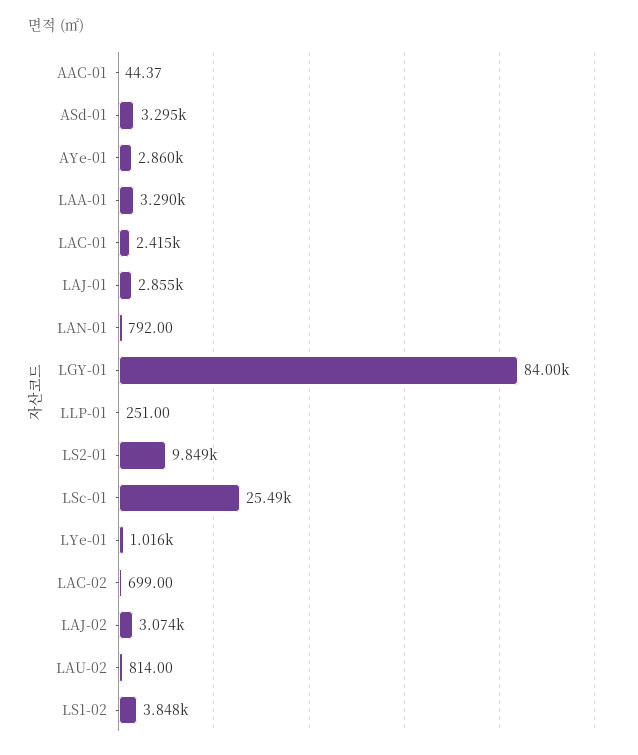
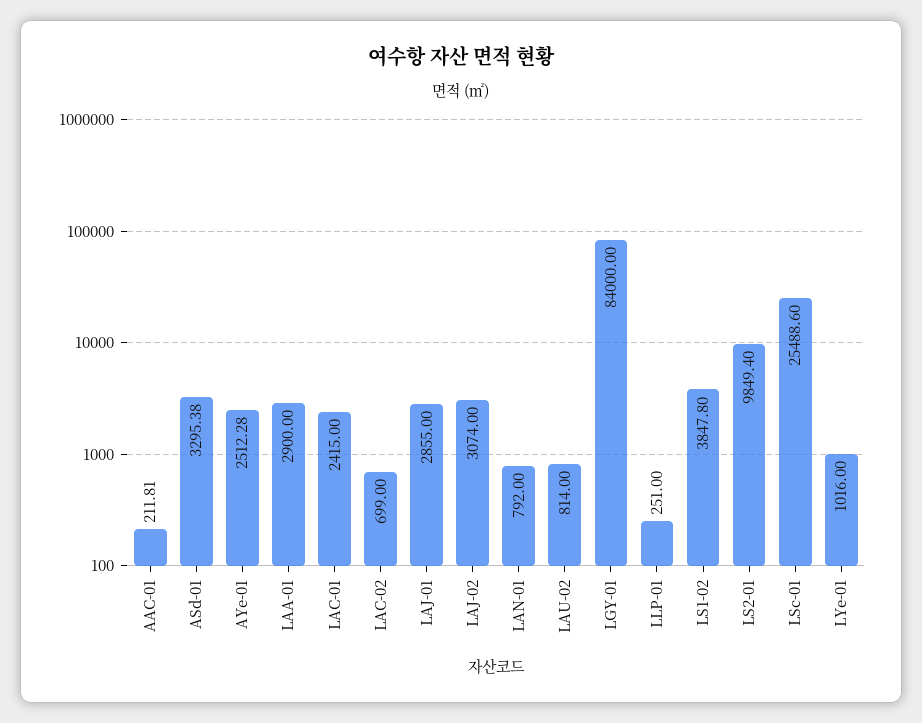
AAC-01: 44.37 -> 211.81
AYe-01: 2860 -> 2512.28
LAA-01: 3290 -> 2900

